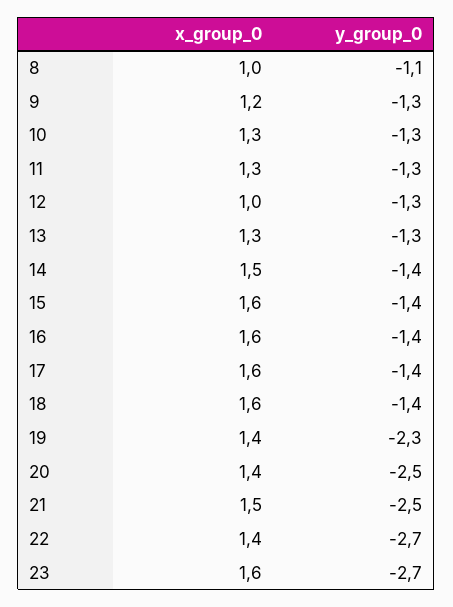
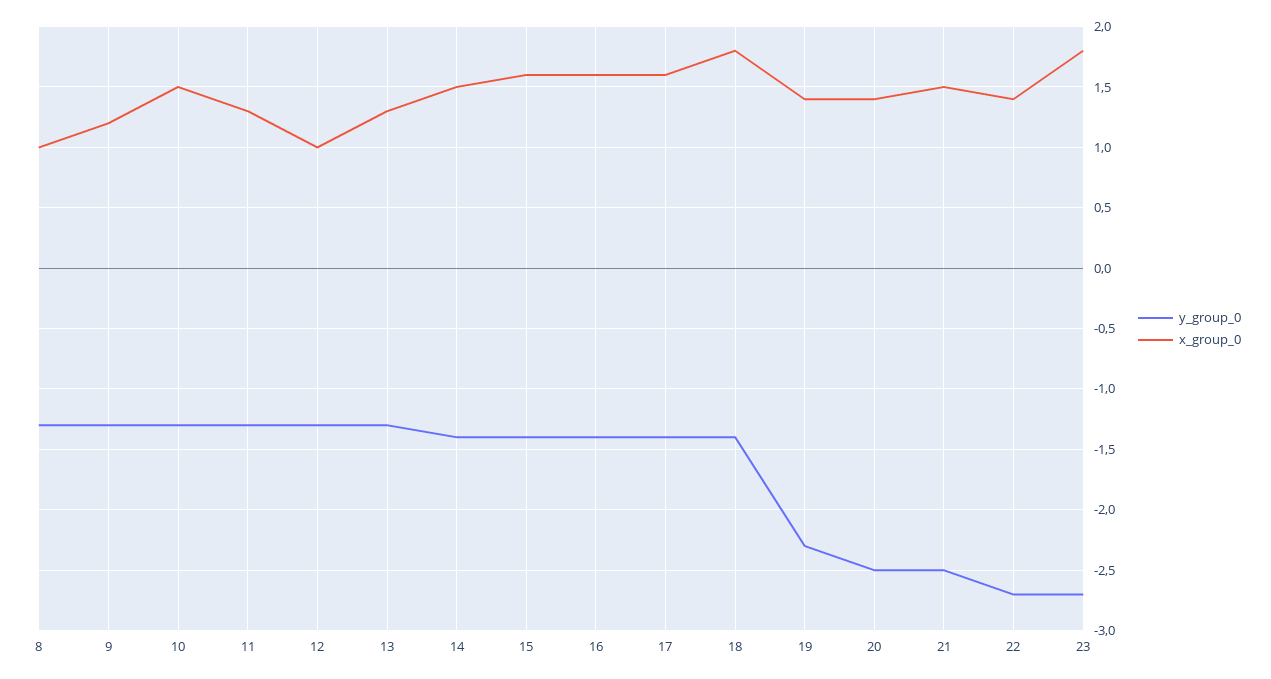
y_group_0, 8: -1.1 -> -1.3
x_group_0, 10: 1.3 -> 1.5
x_group_0, 18: 1.6 -> 1.8
x_group_0, 23: 1.6 -> 1.8

